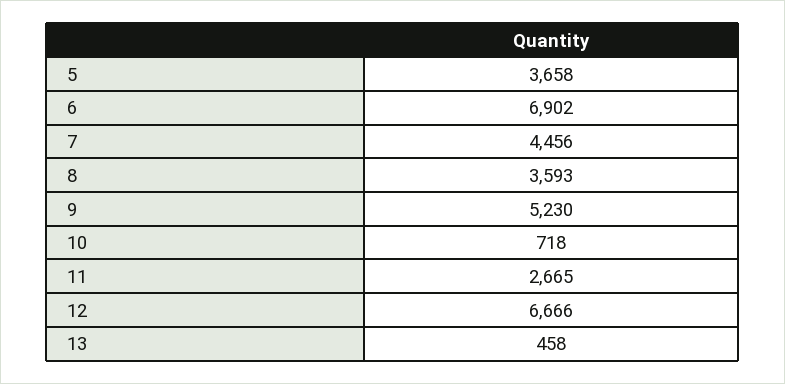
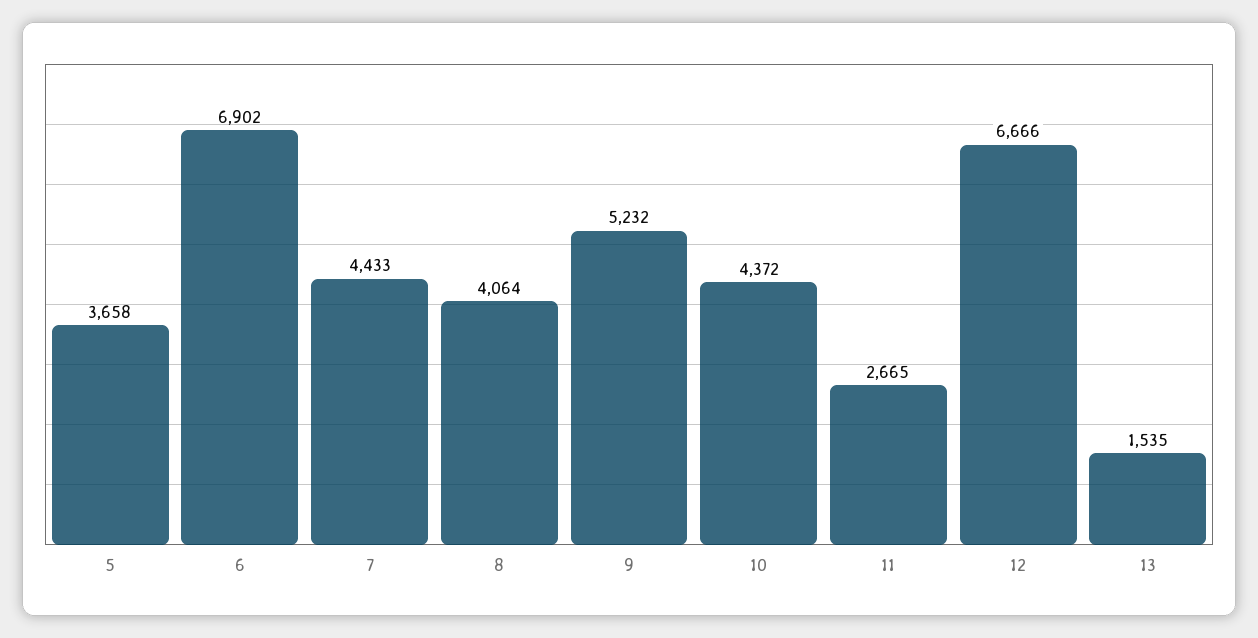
7: 4456 -> 4433
8: 3593 -> 4064
9: 5230 -> 5232
10: 718 -> 4372
13: 458 -> 1535

